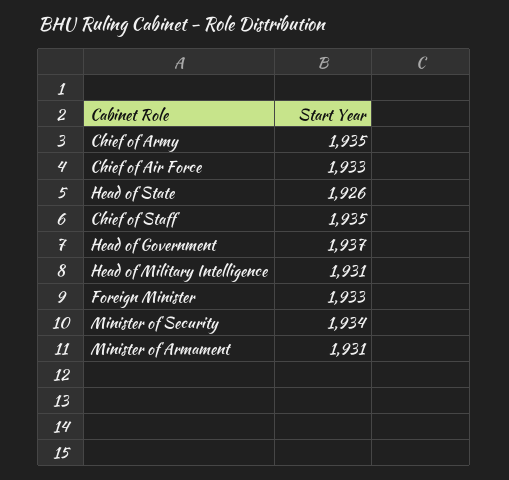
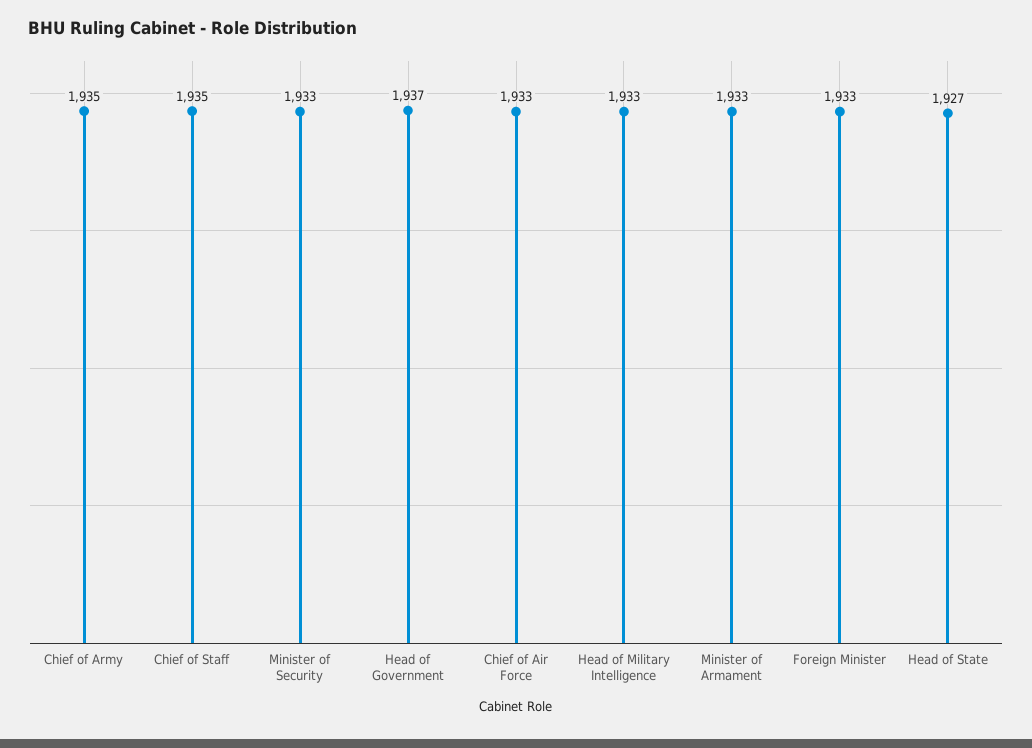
Head of State: 1926 -> 1927
Head of Military Intelligence: 1931 -> 1933
Minister of Security: 1934 -> 1933
Minister of Armament: 1931 -> 1933

